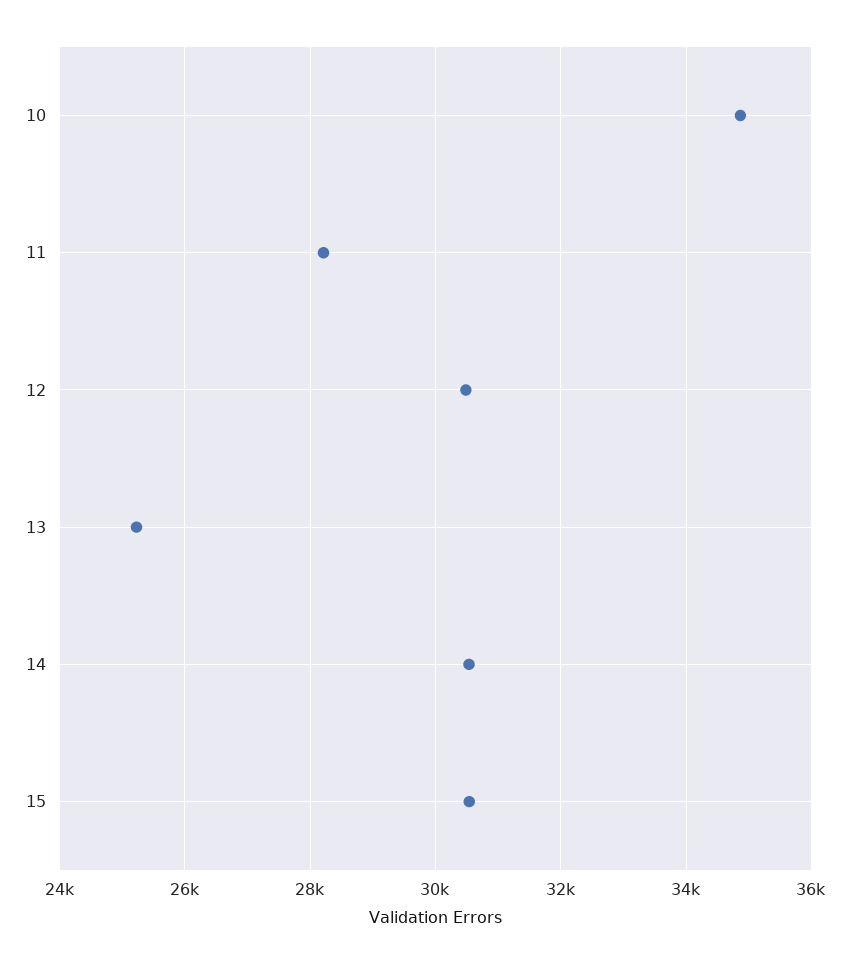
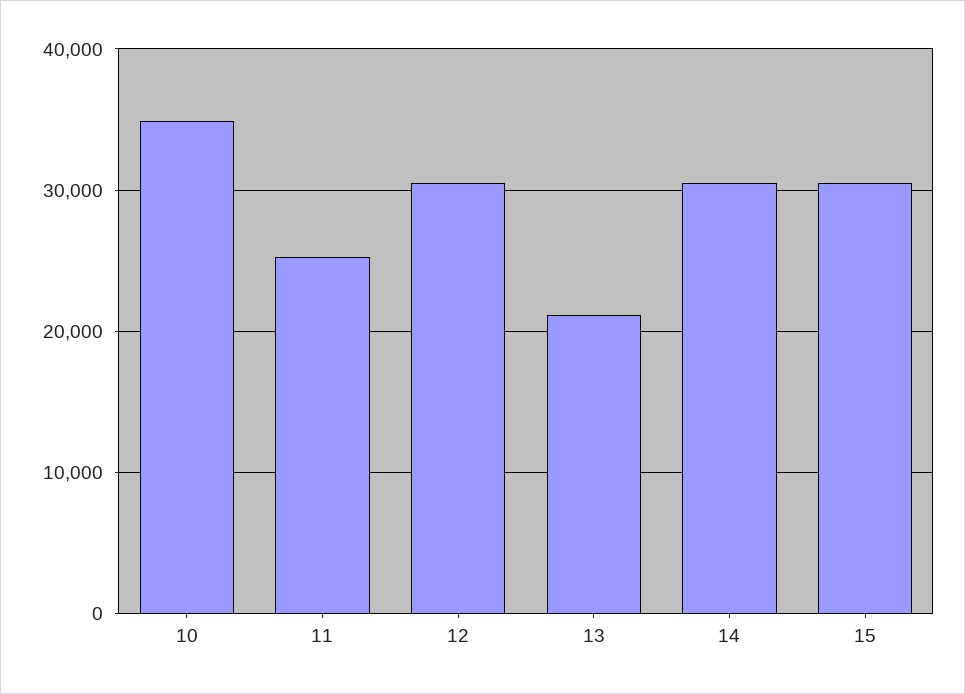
11: 28200 -> 25000
13: 25200 -> 21000

